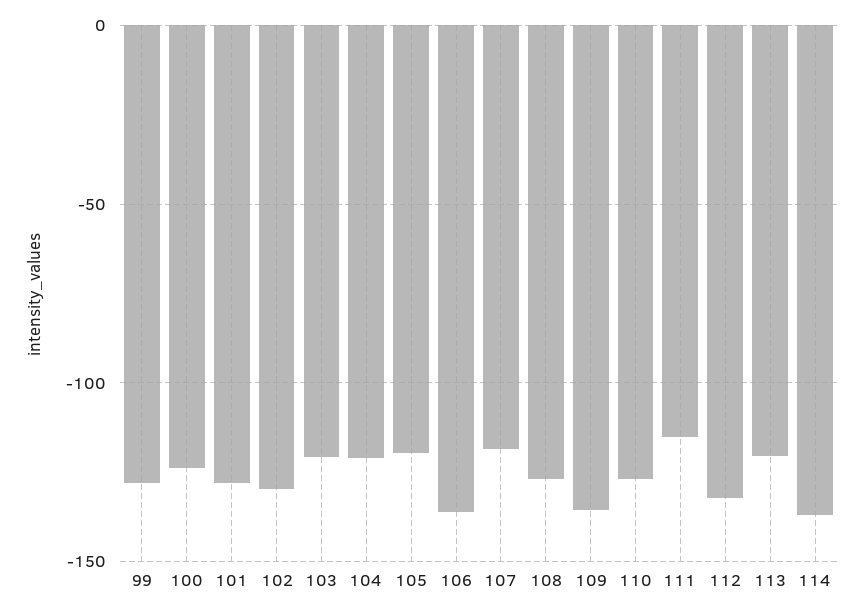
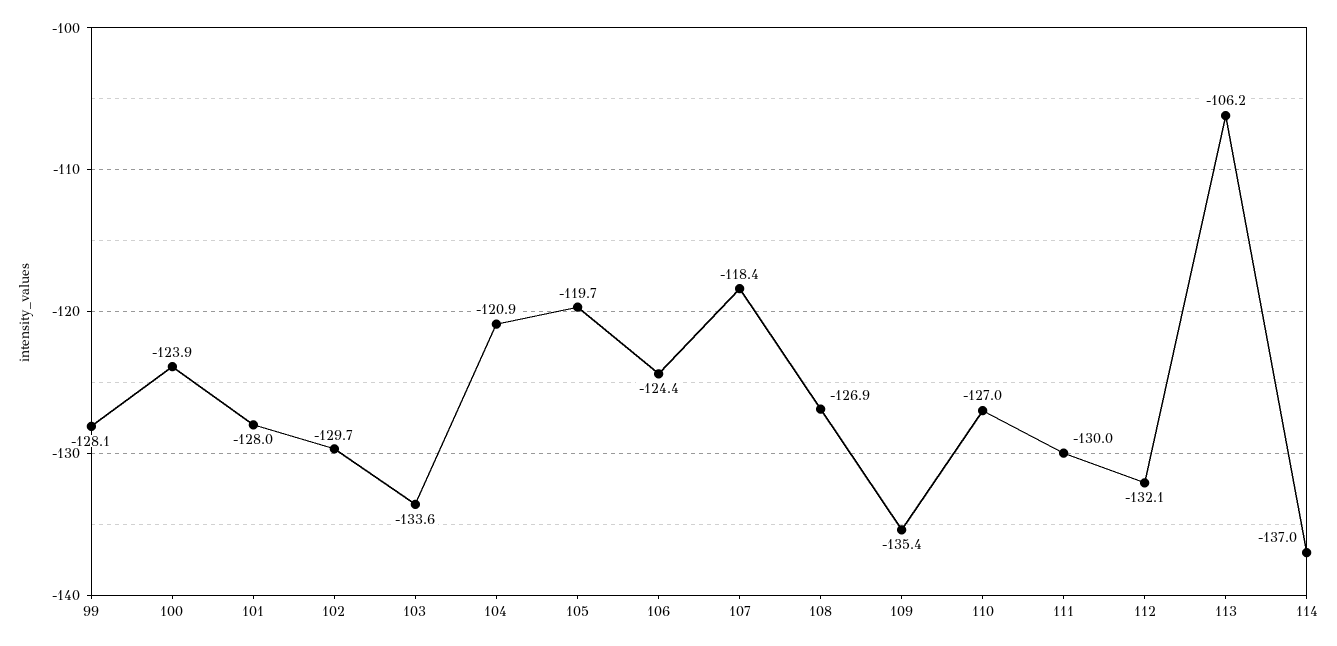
103: -120 -> -133.6
106: -135 -> -124.4
111: -115 -> -130
113: -120 -> -106.2

